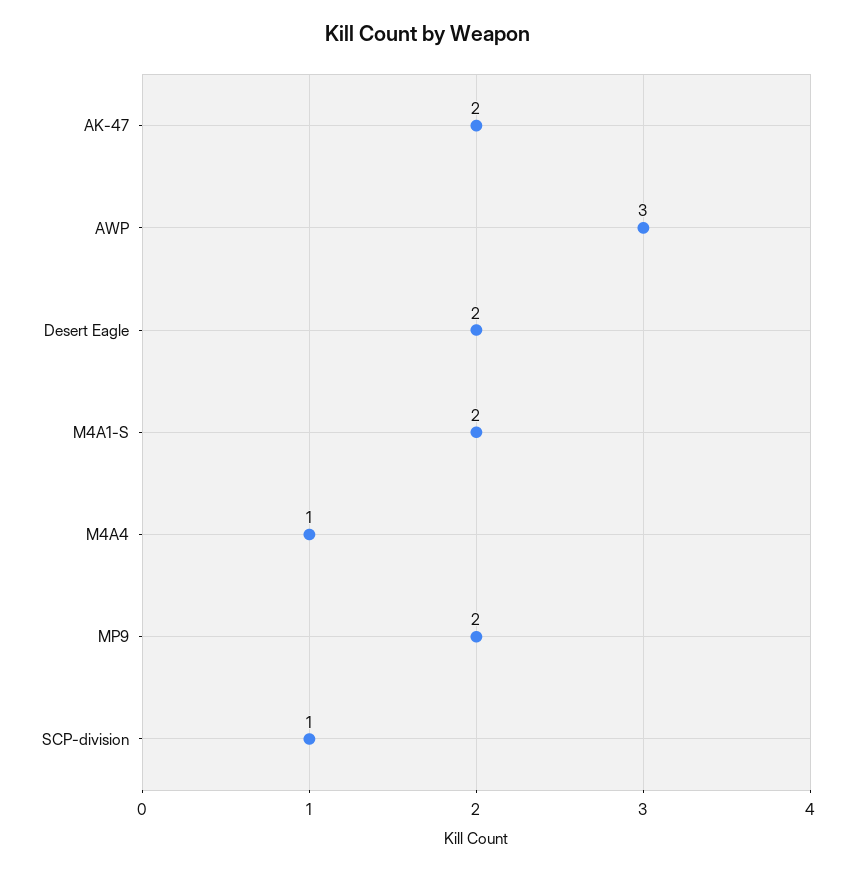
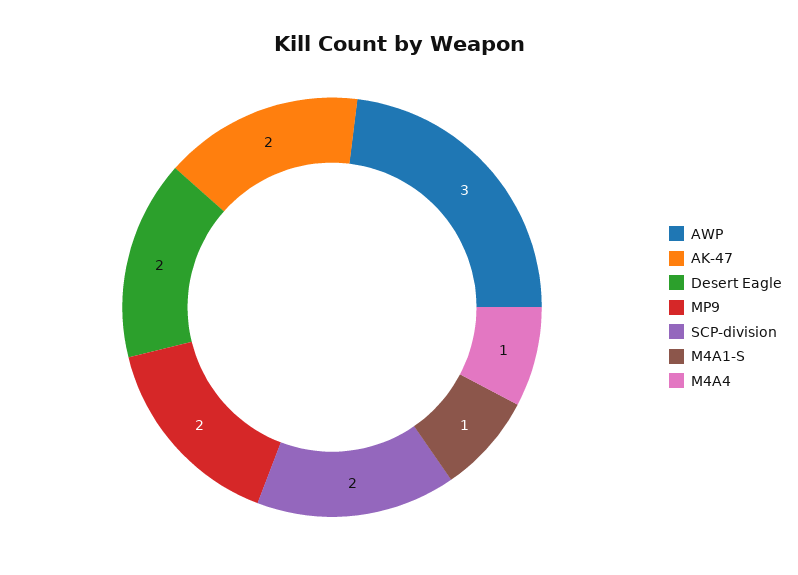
M4A1-S: 2 -> 1
SCP-division: 1 -> 2

